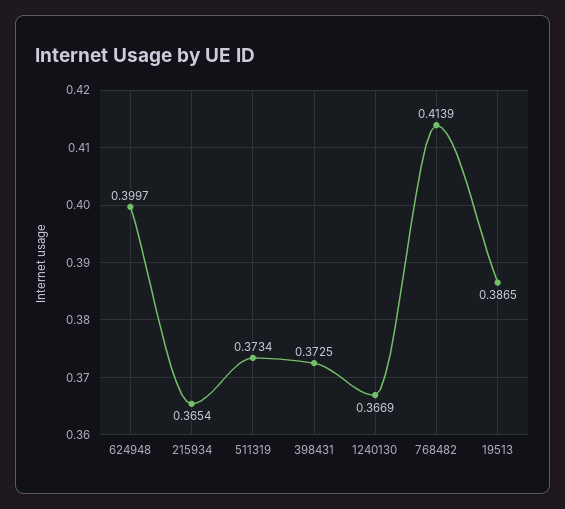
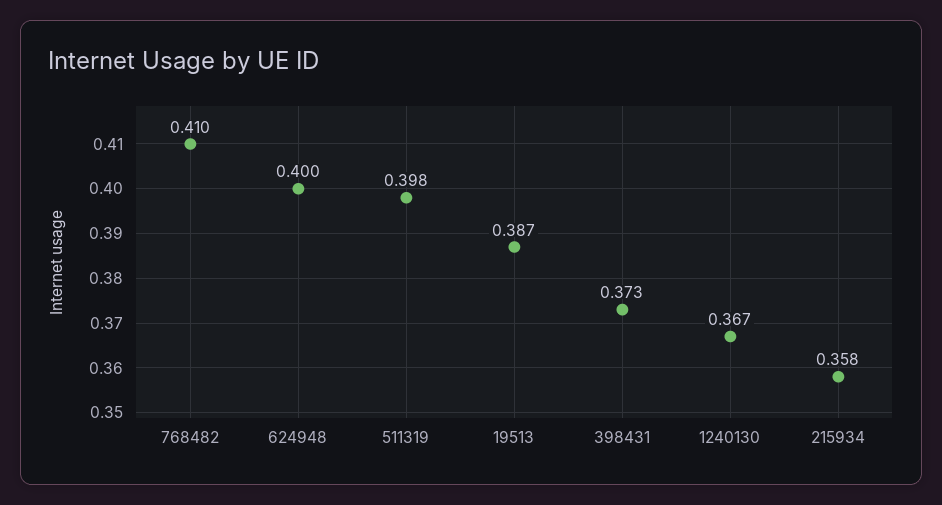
215934: 0.3654 -> 0.358
511319: 0.3734 -> 0.398
768482: 0.4139 -> 0.41

